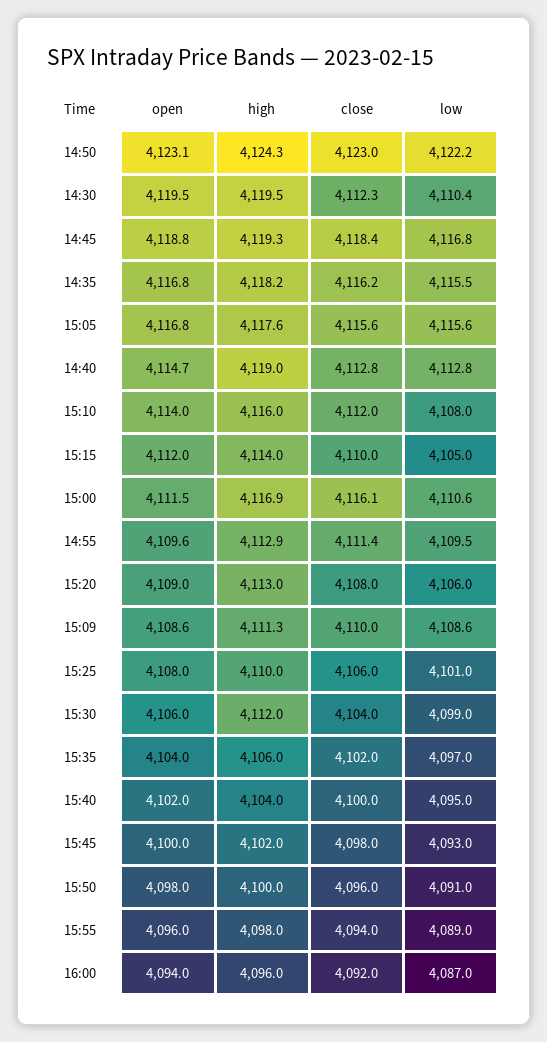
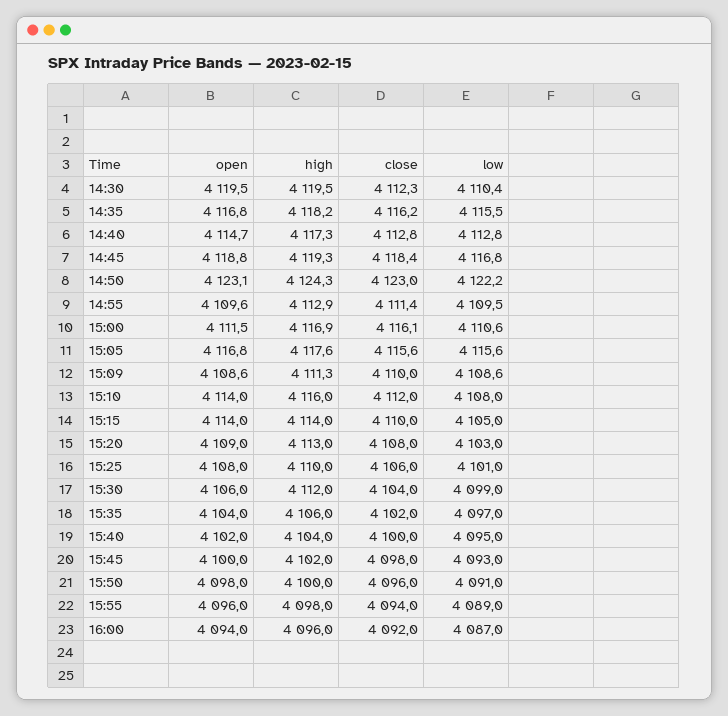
high, 14:40: 4119 -> 4117.3
open, 15:15: 4112 -> 4114
low, 15:20: 4106 -> 4103

